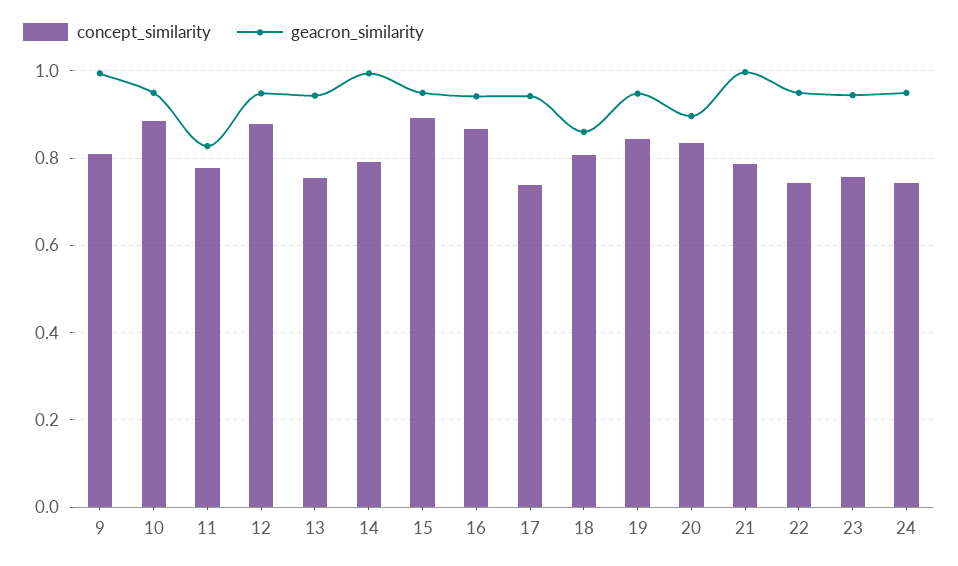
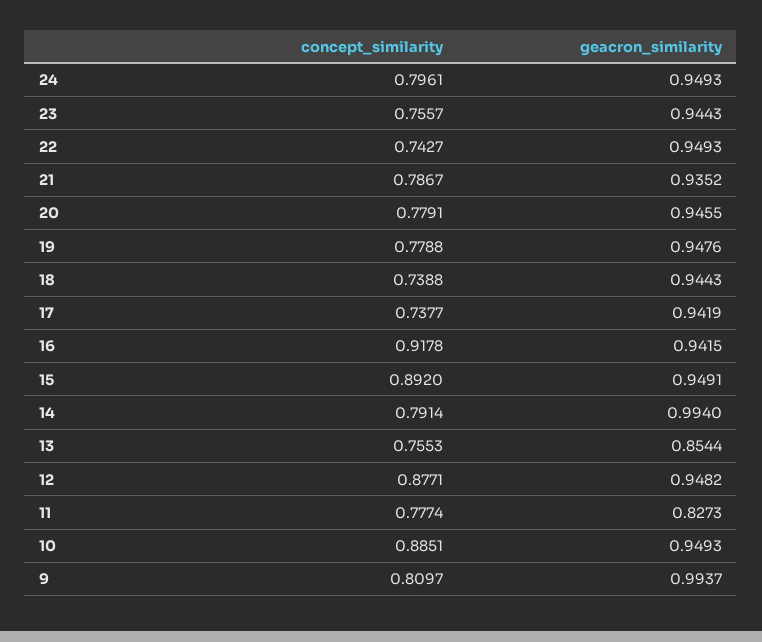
geacron_similarity, 13: 0.94 -> 0.8544
concept_similarity, 16: 0.86 -> 0.9178
concept_similarity, 18: 0.8 -> 0.7388
geacron_similarity, 18: 0.86 -> 0.9443
concept_similarity, 19: 0.84 -> 0.7788
concept_similarity, 20: 0.84 -> 0.7791
geacron_similarity, 20: 0.9 -> 0.9455
geacron_similarity, 21: 1 -> 0.9352
concept_similarity, 24: 0.74 -> 0.7961

